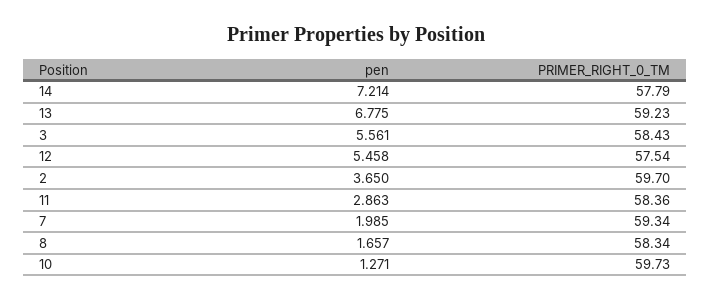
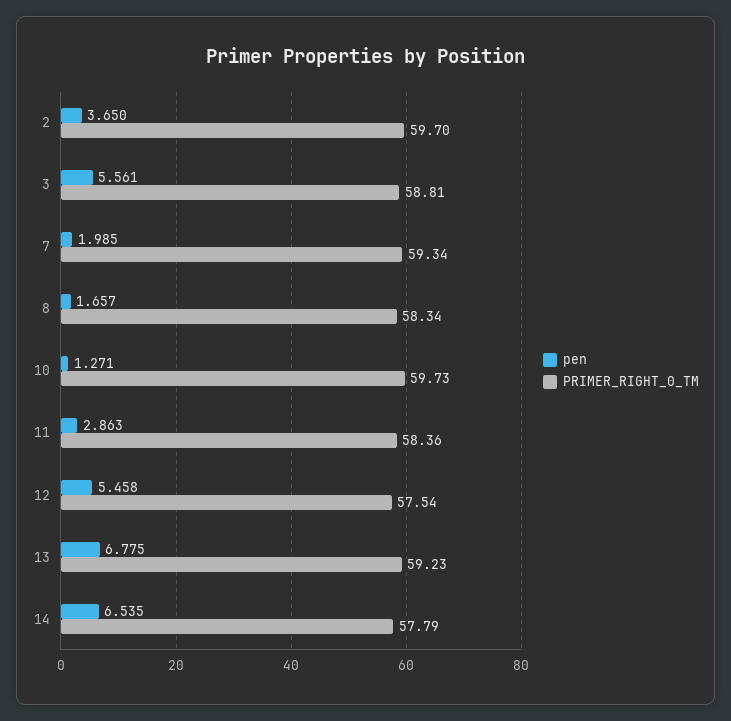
pen, 14: 7.214 -> 6.535
PRIMER_RIGHT_0_TM, 3: 58.43 -> 58.81

